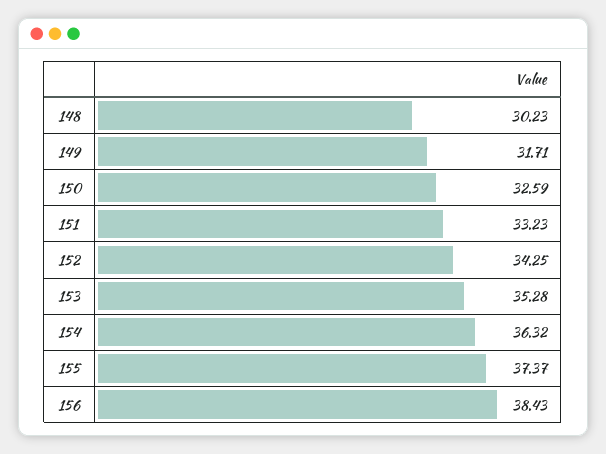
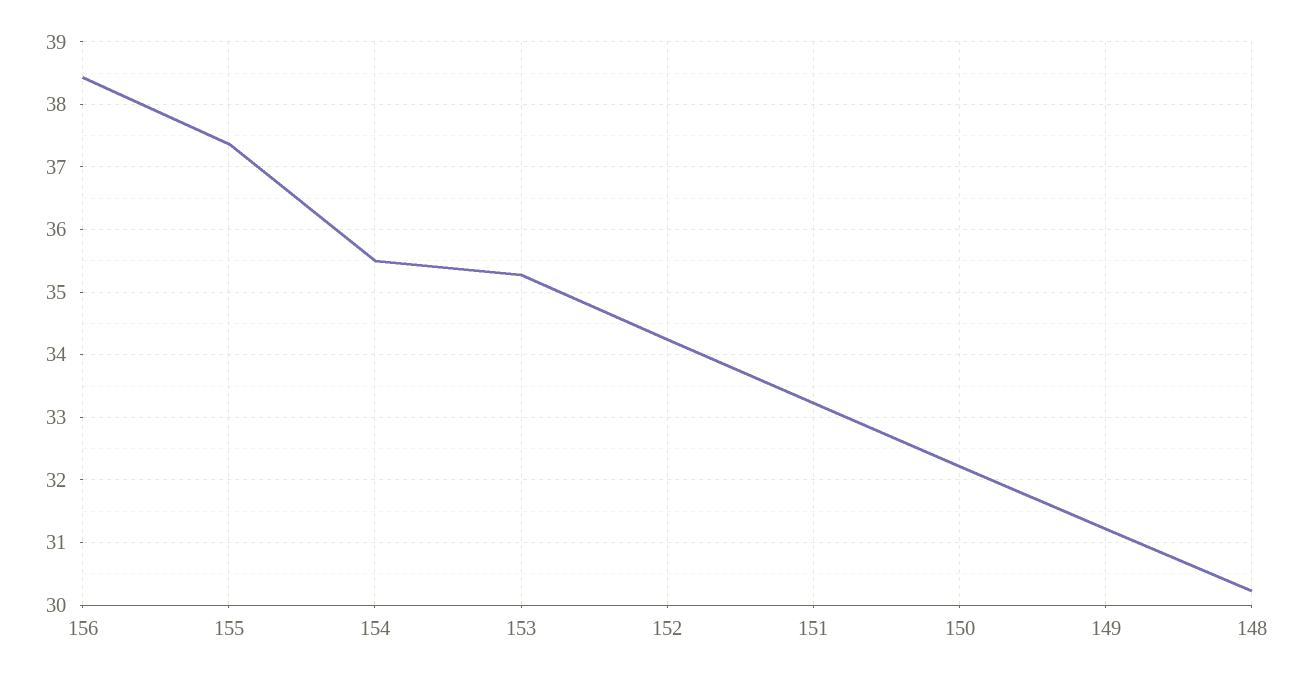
149: 31.71 -> 31.2
150: 32.59 -> 32.2
154: 36.32 -> 35.5

